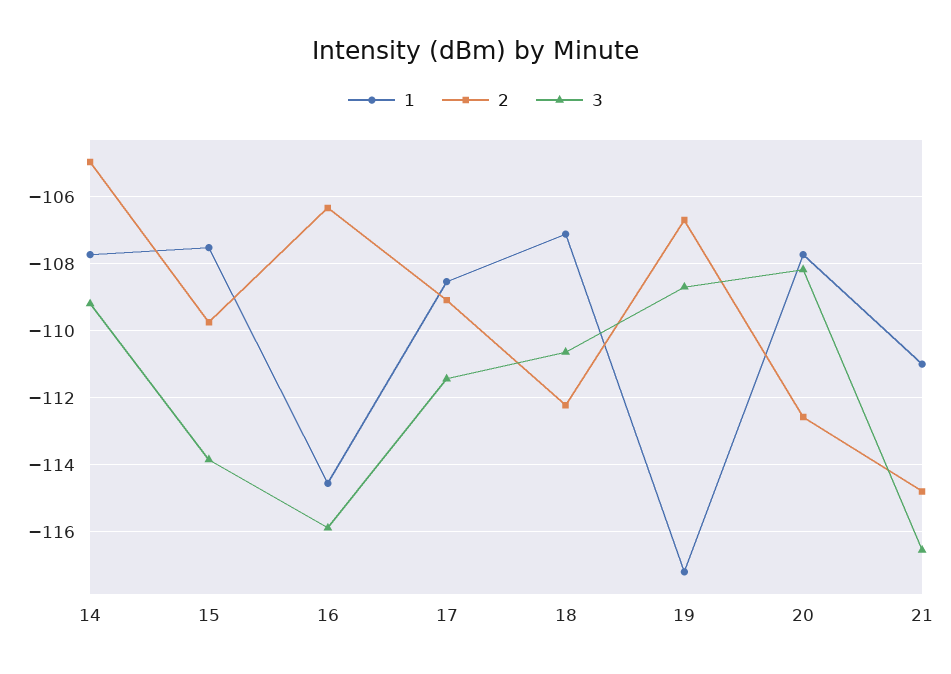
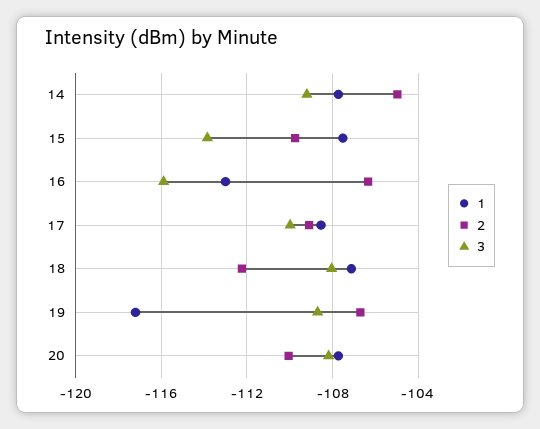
1, 16: -114.6 -> -113
3, 17: -111.4 -> -110
3, 18: -110.6 -> -108
2, 20: -112.6 -> -110
1, 21: -111 -> none
2, 21: -114.8 -> none
3, 21: -116.6 -> none

